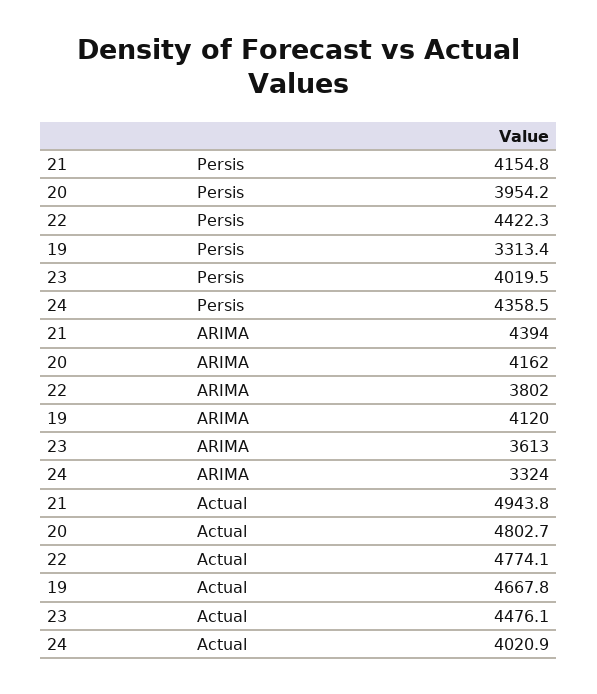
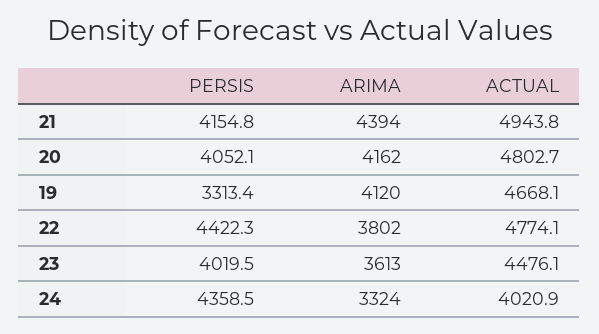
20, Persis: 3954.2 -> 4052.1
19, Actual: 4667.8 -> 4668.1

